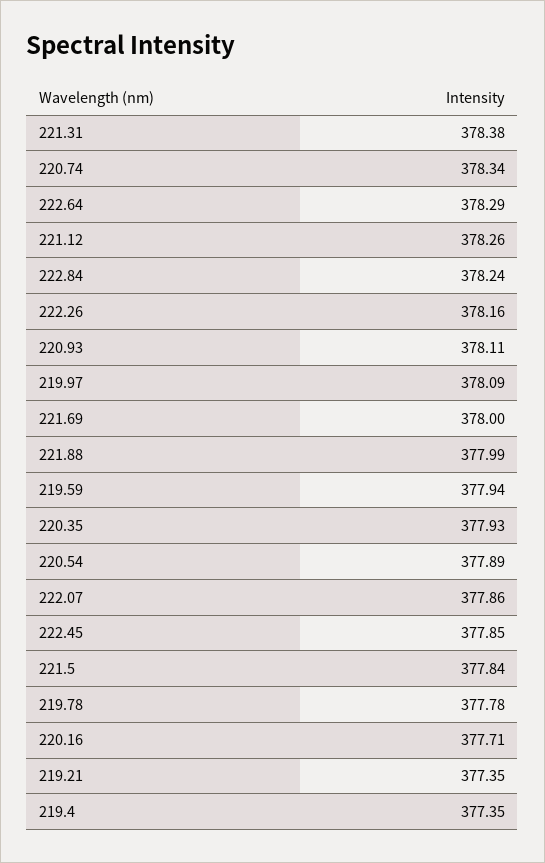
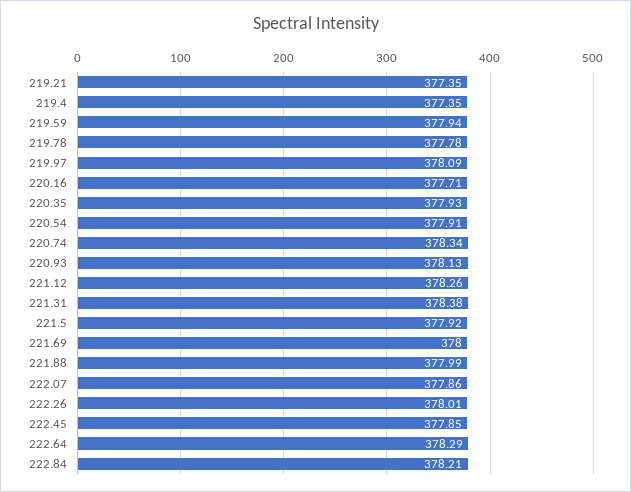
222.84: 378.24 -> 378.21
222.26: 378.16 -> 378.01
220.93: 378.11 -> 378.13
220.54: 377.89 -> 377.91
221.5: 377.84 -> 377.92

